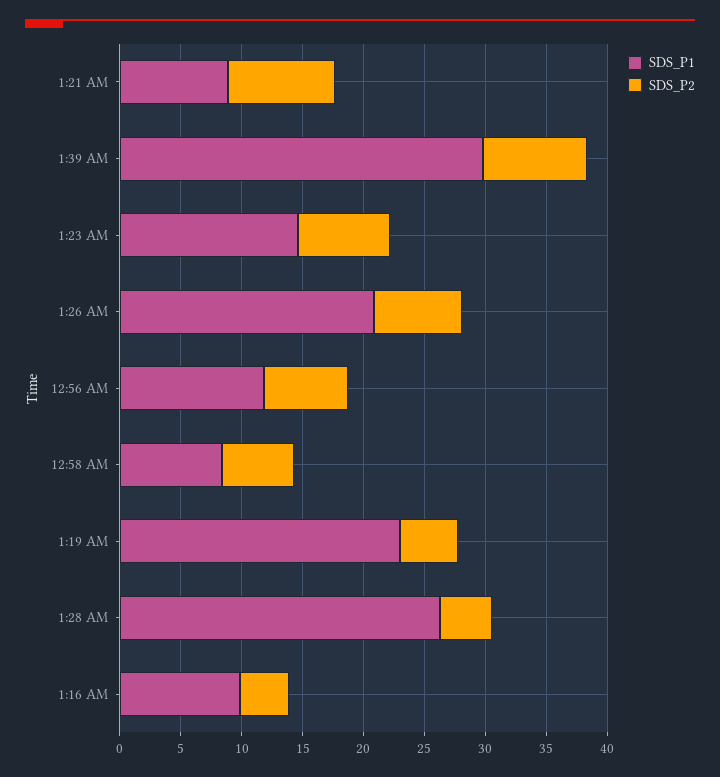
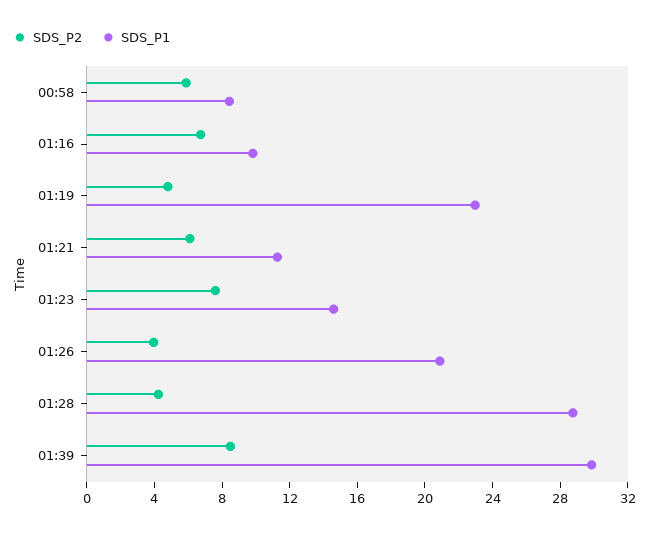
SDS_P1, 1:21 AM: 9 -> 11
SDS_P2, 1:21 AM: 9 -> 6
SDS_P2, 1:26 AM: 7 -> 4
SDS_P1, 12:56 AM: 12 -> none
SDS_P2, 12:56 AM: 7 -> none
SDS_P1, 1:28 AM: 26 -> 29
SDS_P2, 1:16 AM: 4 -> 7

